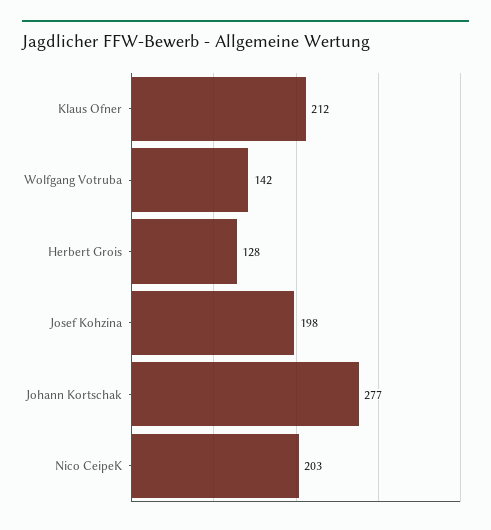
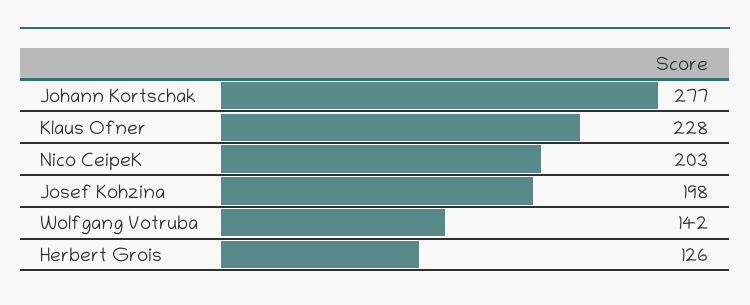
Klaus Ofner: 212 -> 228
Herbert Grois: 128 -> 126

